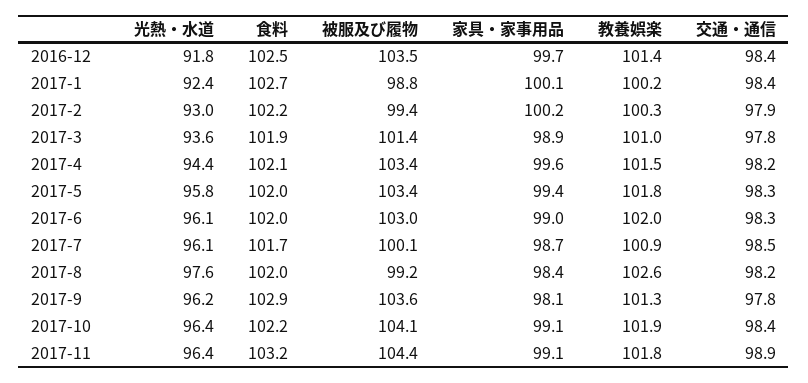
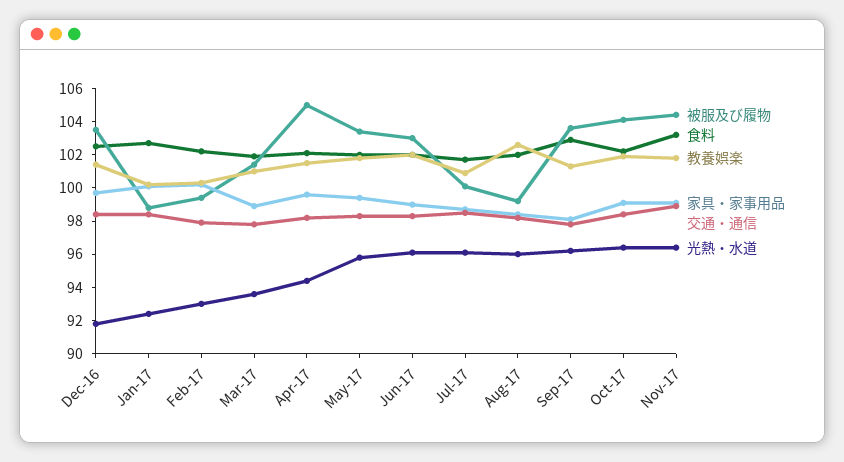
被服及び履物, 2017-4: 103.4 -> 105
光熱・水道, 2017-8: 97.6 -> 96

